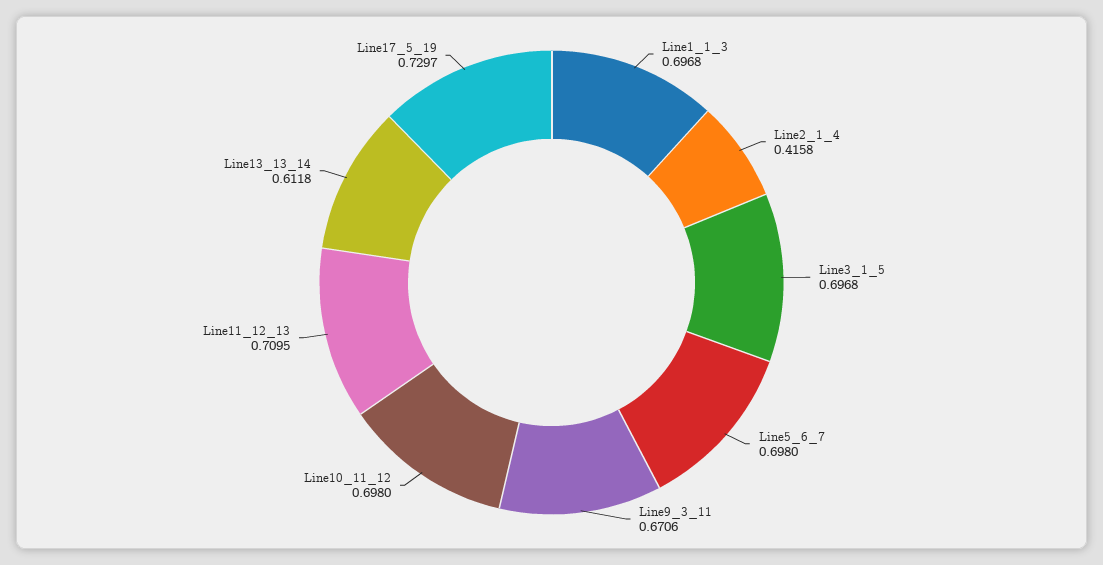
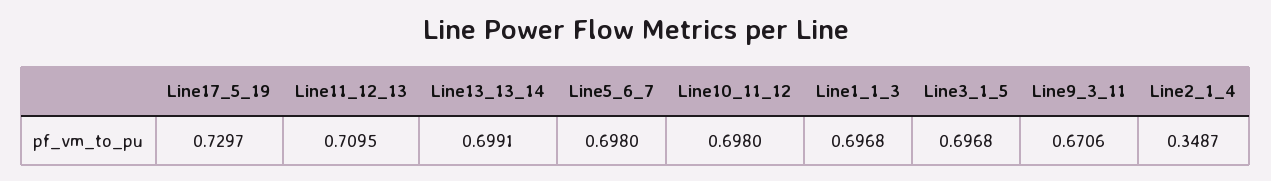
Line2_1_4: 0.4158 -> 0.3487
Line13_13_14: 0.6118 -> 0.6991

